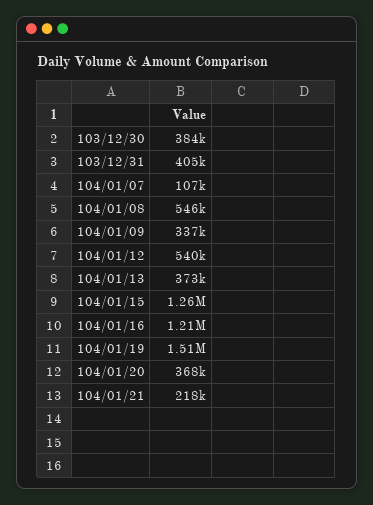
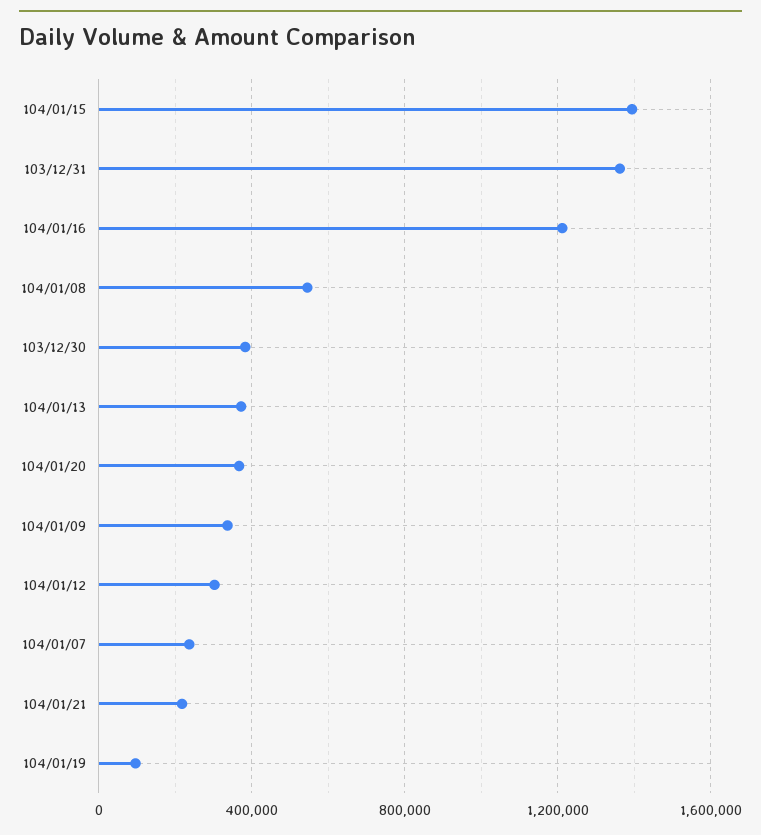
103/12/31: 405000 -> 1350000
104/01/07: 107000 -> 250000
104/01/12: 540000 -> 300000
104/01/15: 1260000 -> 1400000
104/01/19: 1510000 -> 100000

